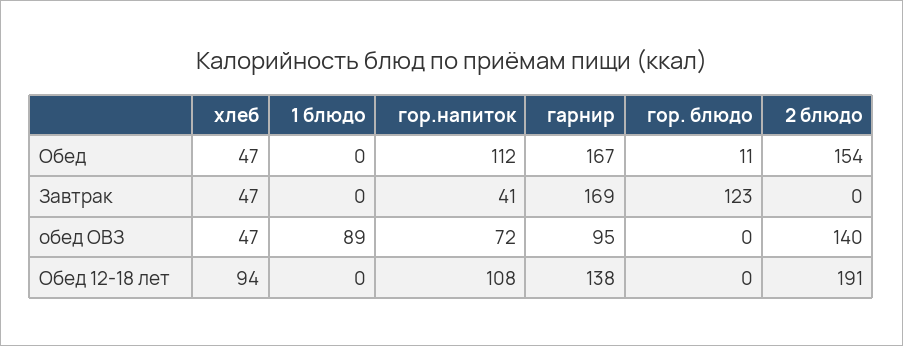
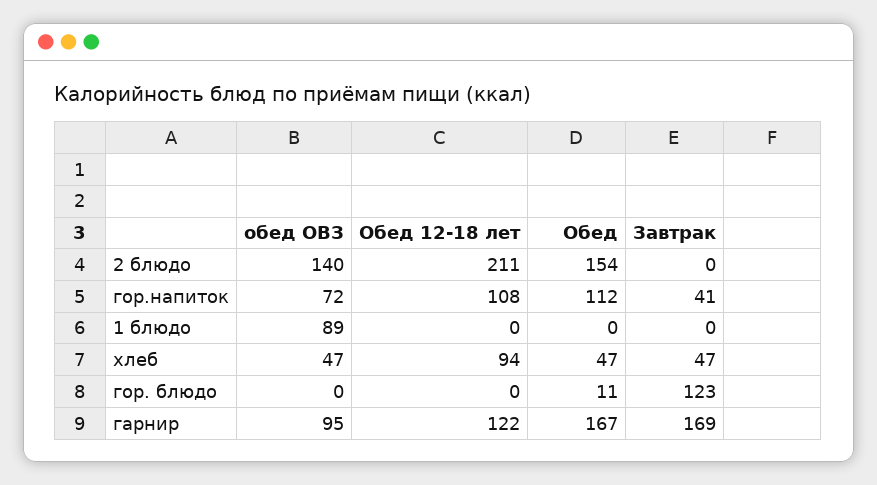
гарнир, Обед 12-18 лет: 138 -> 122
2 блюдо, Обед 12-18 лет: 191 -> 211

